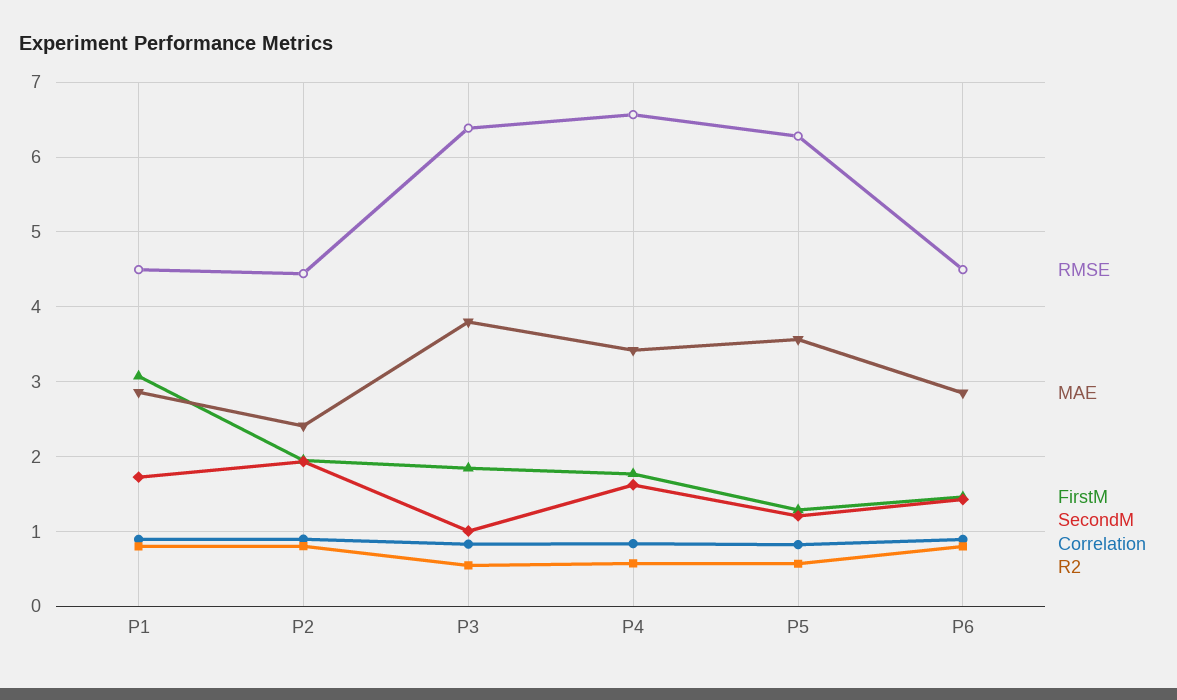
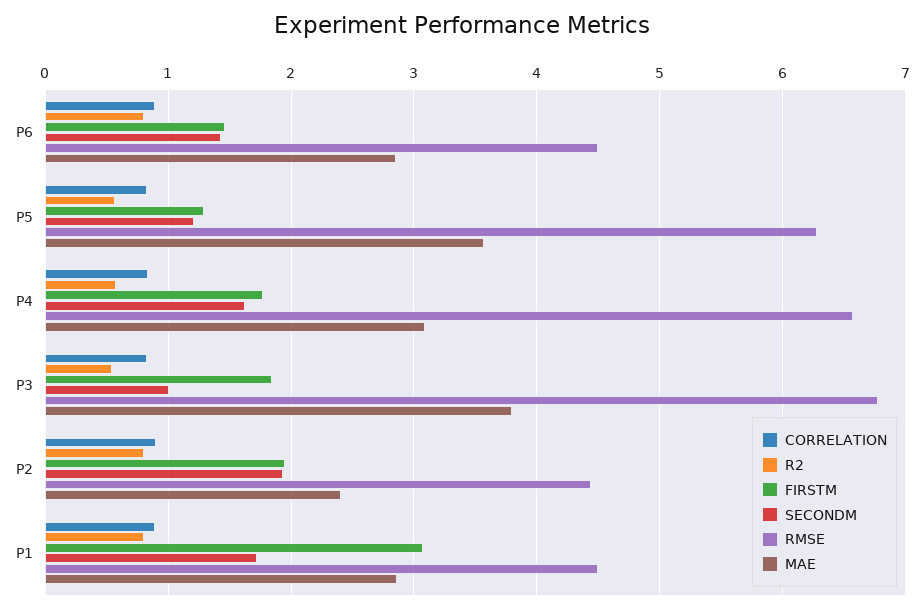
RMSE, P3: 6.4 -> 6.8
MAE, P4: 3.4 -> 3.1

